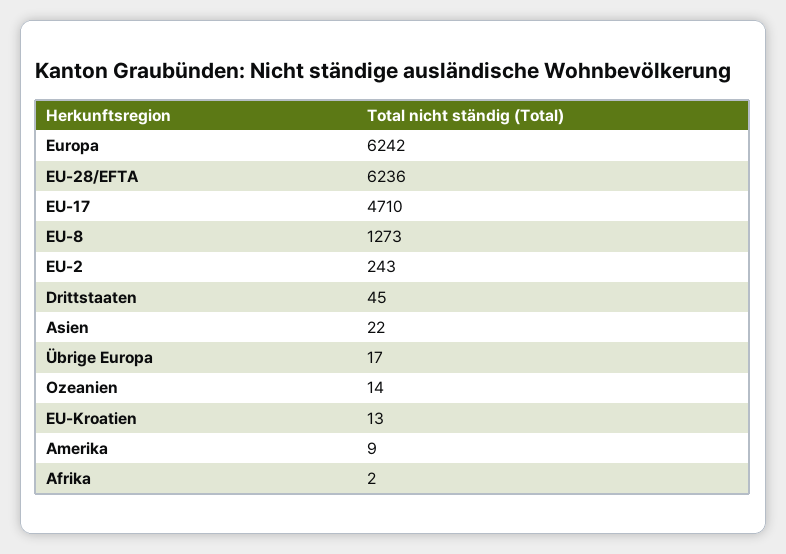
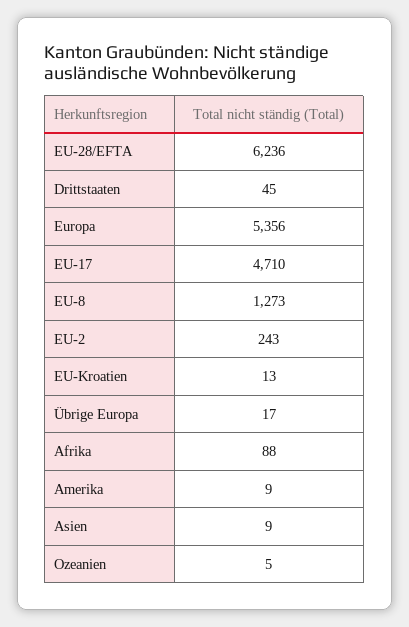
Europa: 6242 -> 5356
Asien: 22 -> 9
Ozeanien: 14 -> 5
Afrika: 2 -> 88

